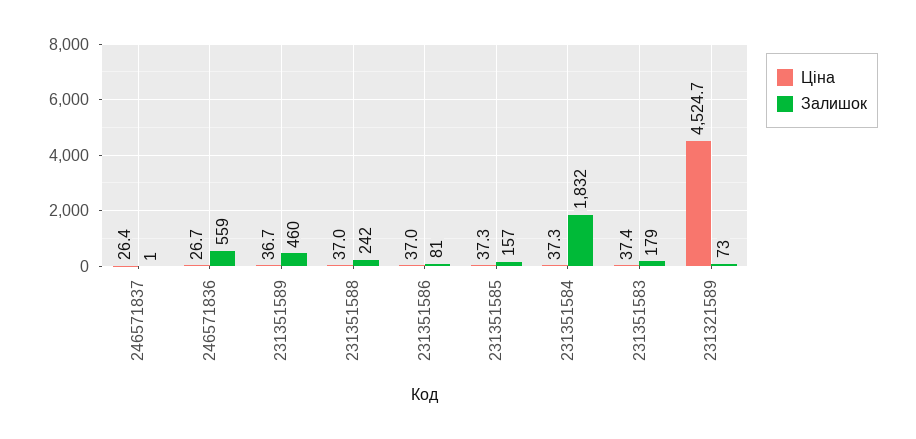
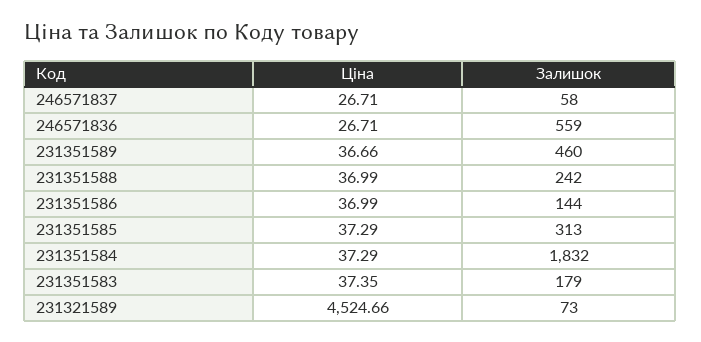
Ціна, 246571837: 26.4 -> 26.71
Залишок, 246571837: 1 -> 58
Залишок, 231351586: 81 -> 144
Залишок, 231351585: 157 -> 313

